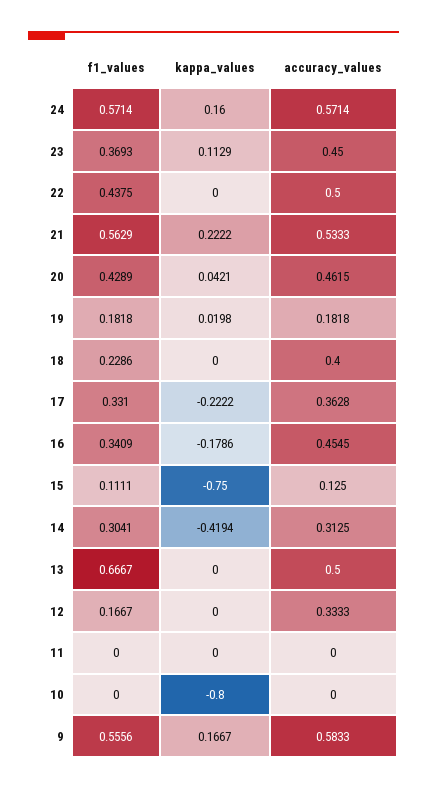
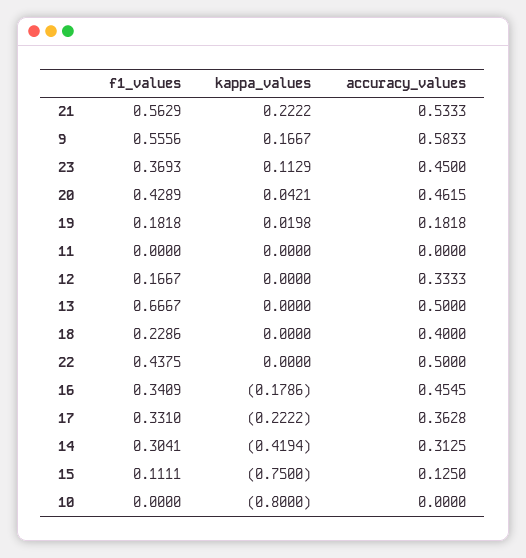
f1_values, 24: 0.5714 -> none
kappa_values, 24: 0.16 -> none
accuracy_values, 24: 0.5714 -> none

